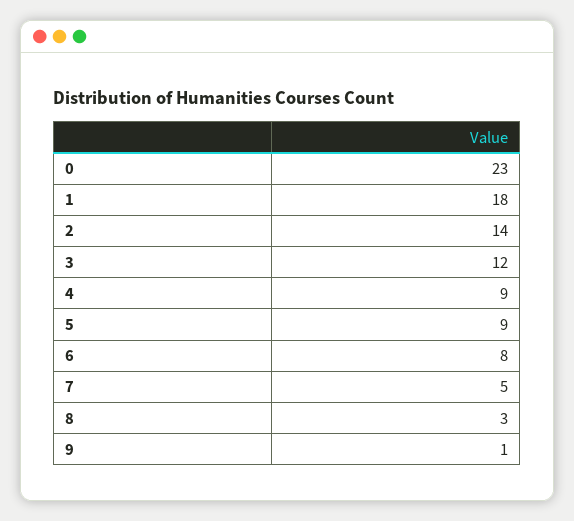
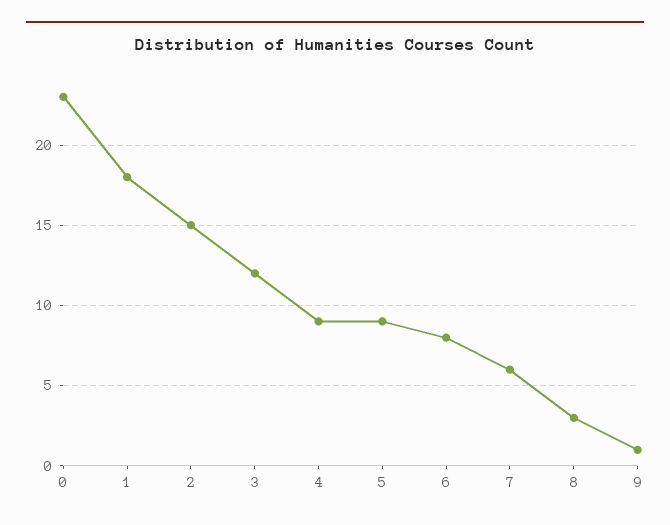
2: 14 -> 15
7: 5 -> 6

